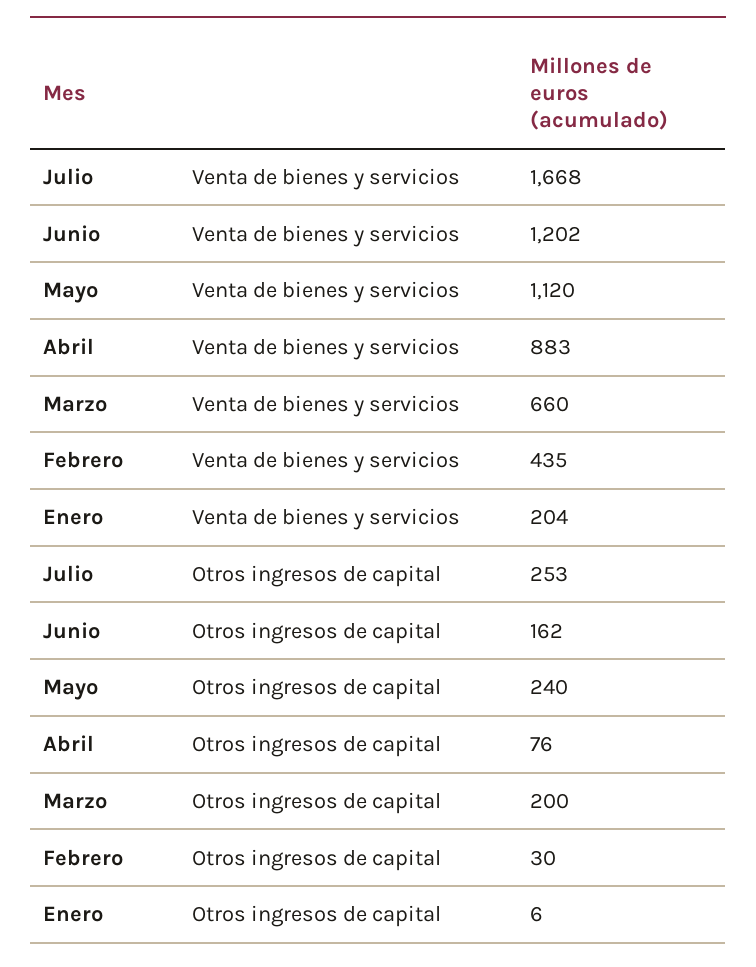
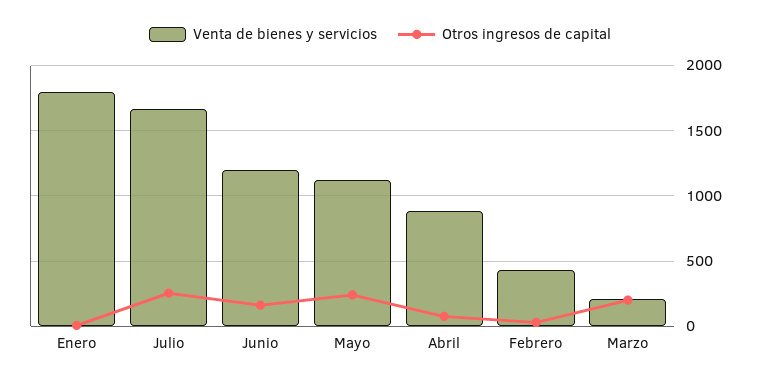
Venta de bienes y servicios, Marzo: 660 -> 200
Venta de bienes y servicios, Enero: 204 -> 1800

